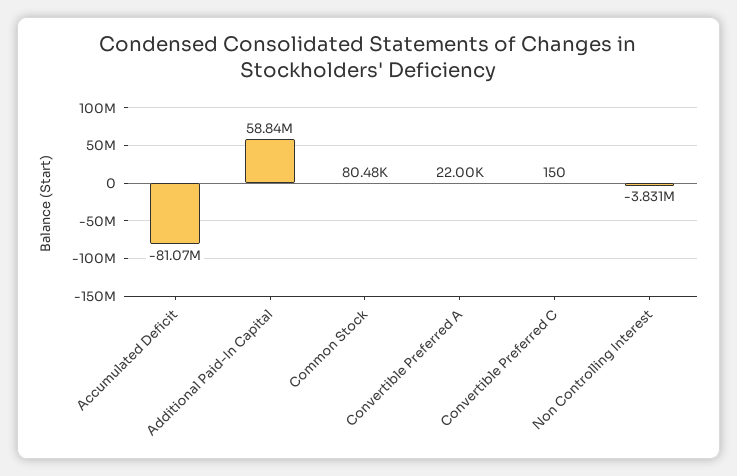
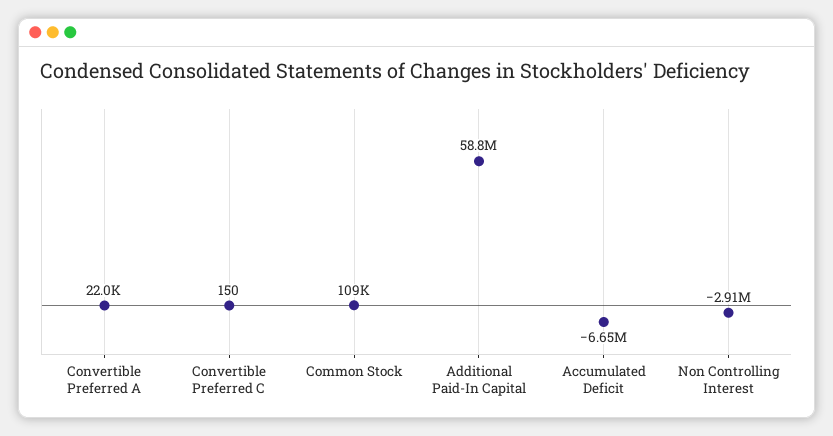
Accumulated Deficit: -81070000 -> -6650000
Common Stock: 80480 -> 109000
Non Controlling Interest: -3831000 -> -2910000

